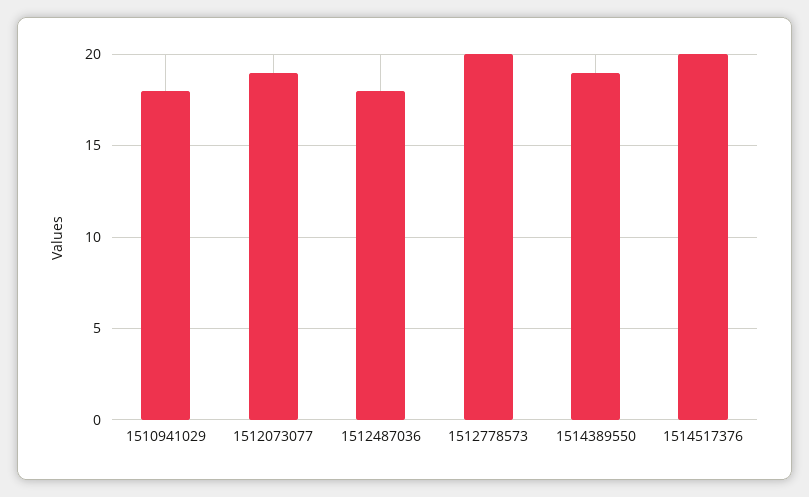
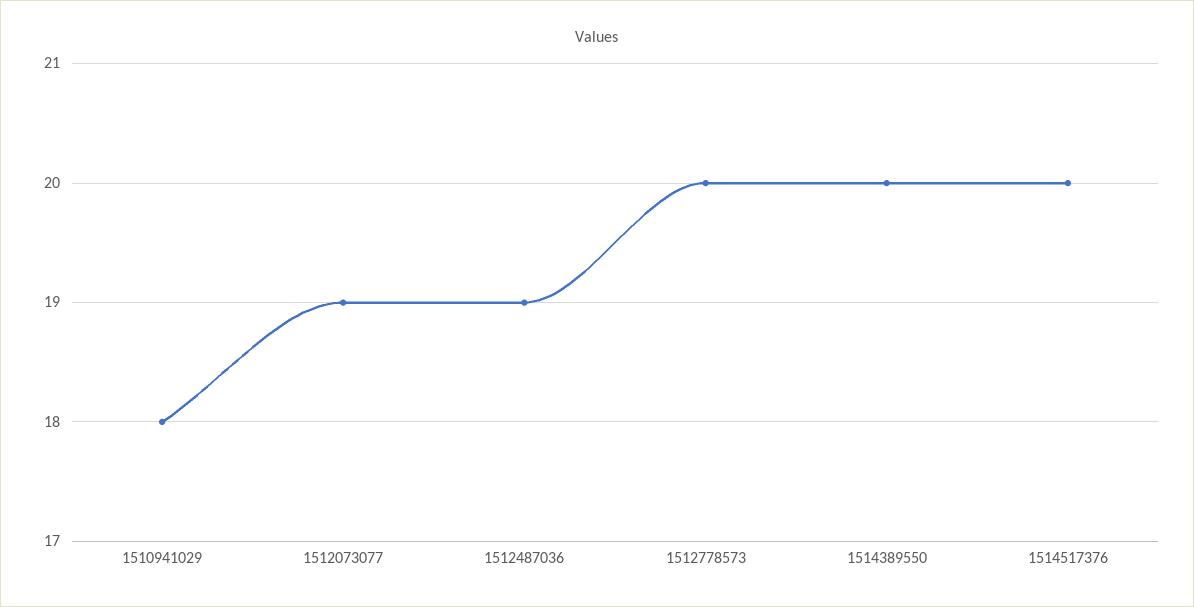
1512487036: 18 -> 19
1514389550: 19 -> 20

